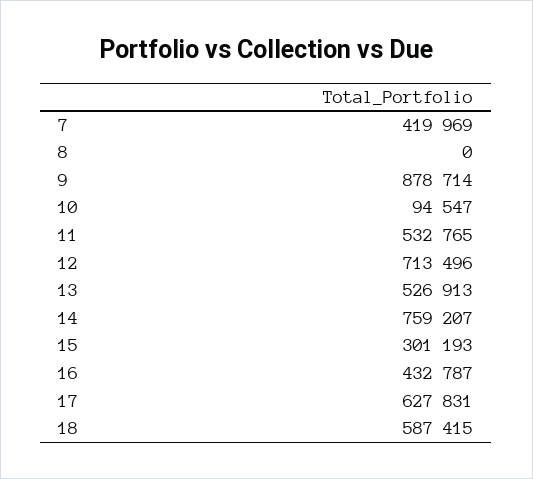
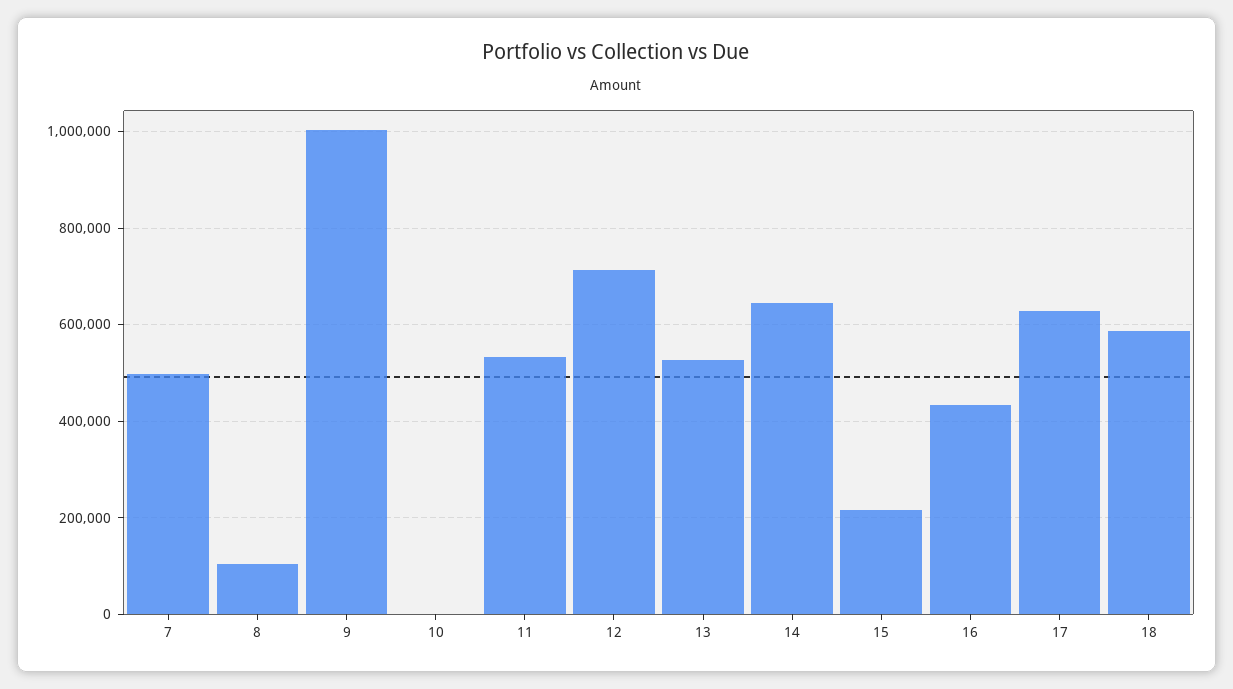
7: 419969 -> 500000
8: 0 -> 100000
9: 878714 -> 1000000
10: 94547 -> 0
14: 759207 -> 640000
15: 301193 -> 220000

